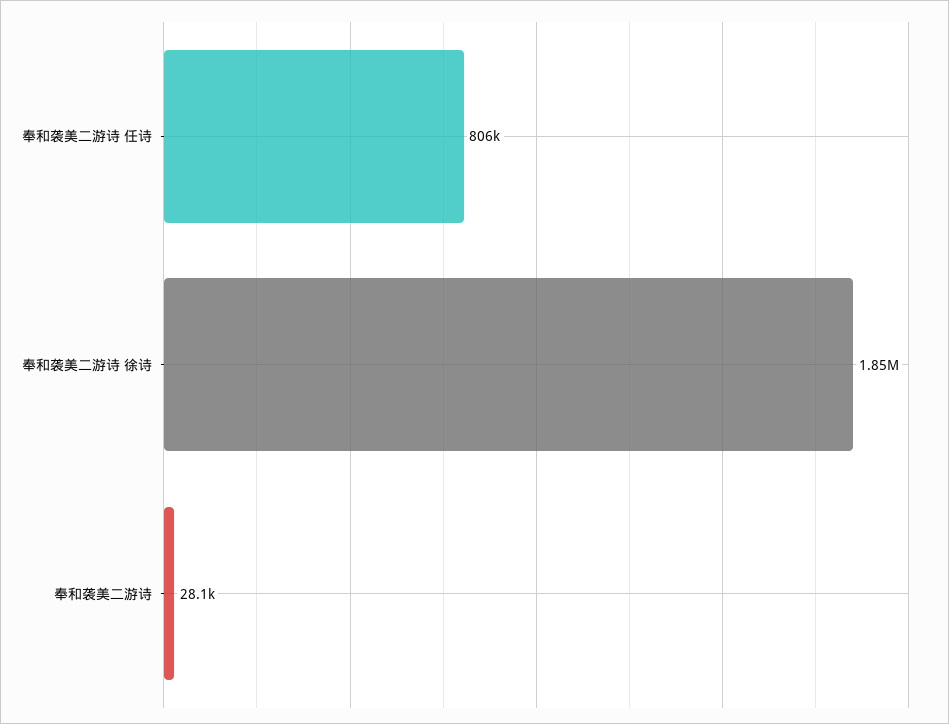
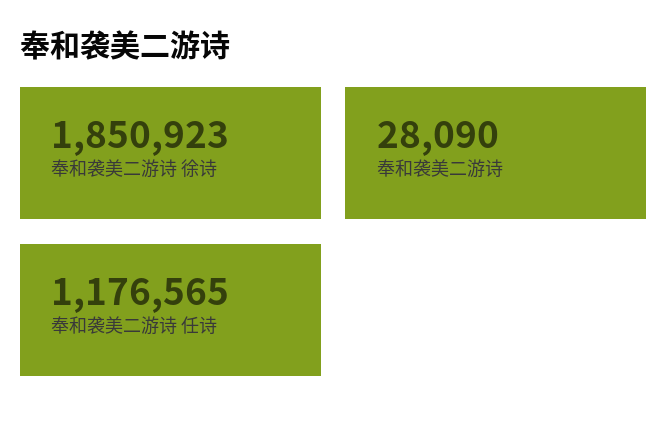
奉和袭美二游诗 任诗: 806000 -> 1176565

